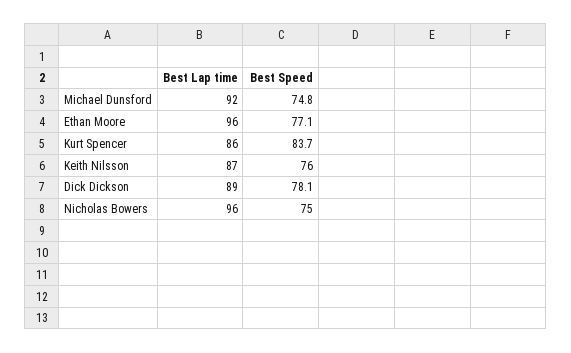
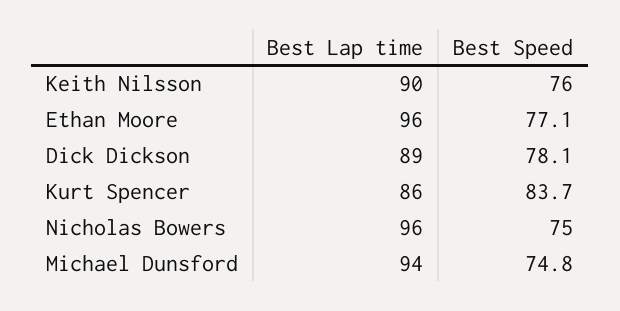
Best Lap time, Michael Dunsford: 92 -> 94
Best Lap time, Keith Nilsson: 87 -> 90

